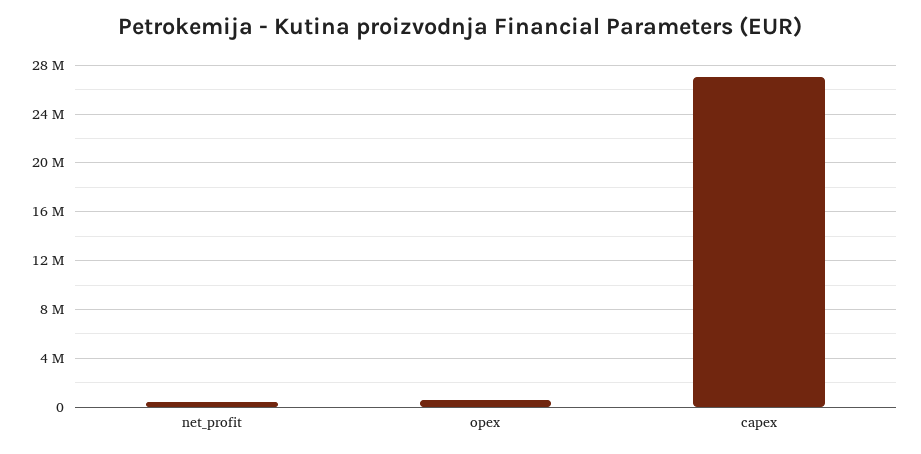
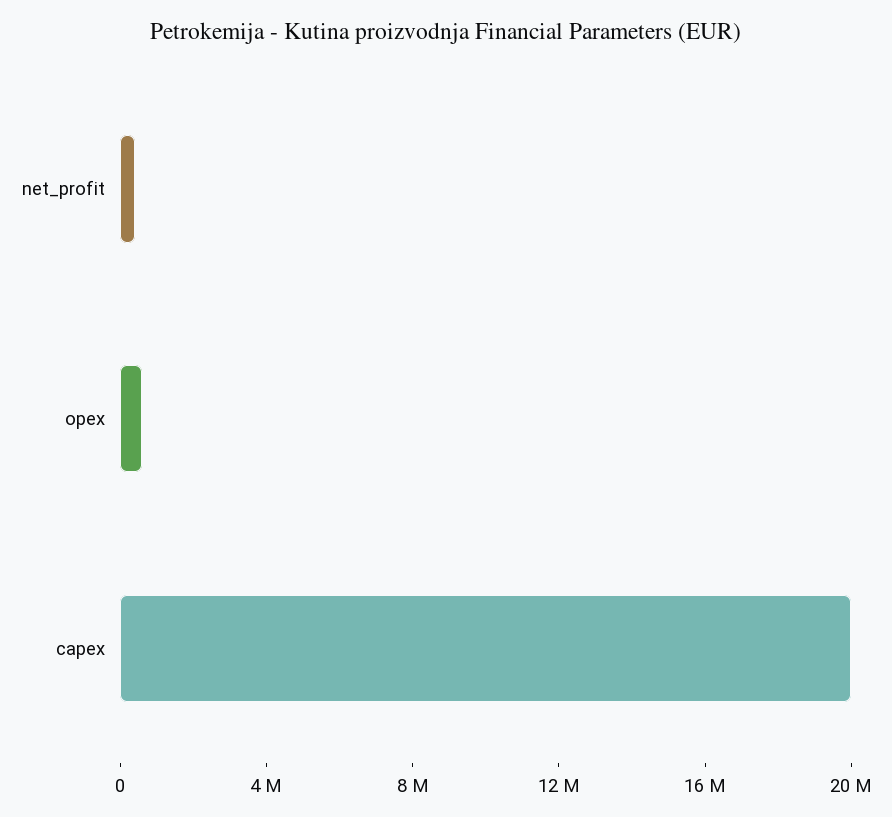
capex: 27000000 -> 20000000

